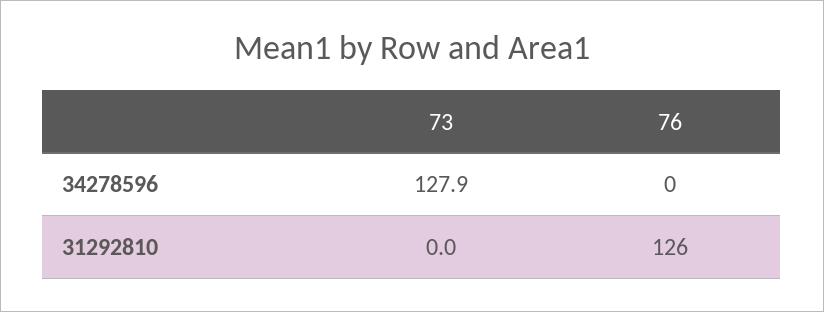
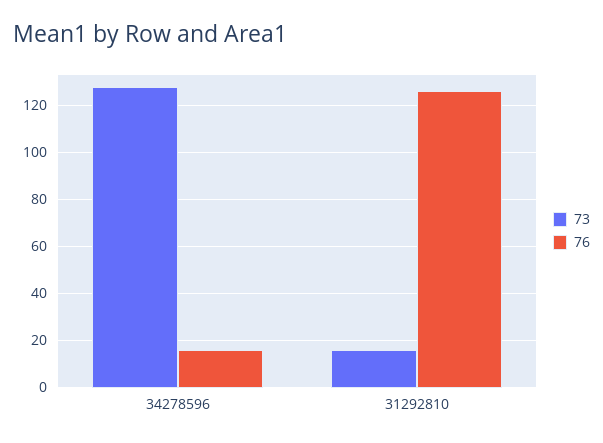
76, 34278596: 0 -> 15
73, 31292810: 0 -> 15

